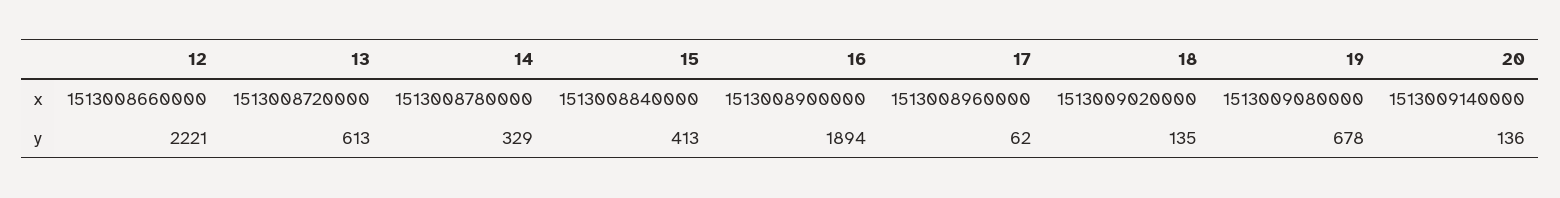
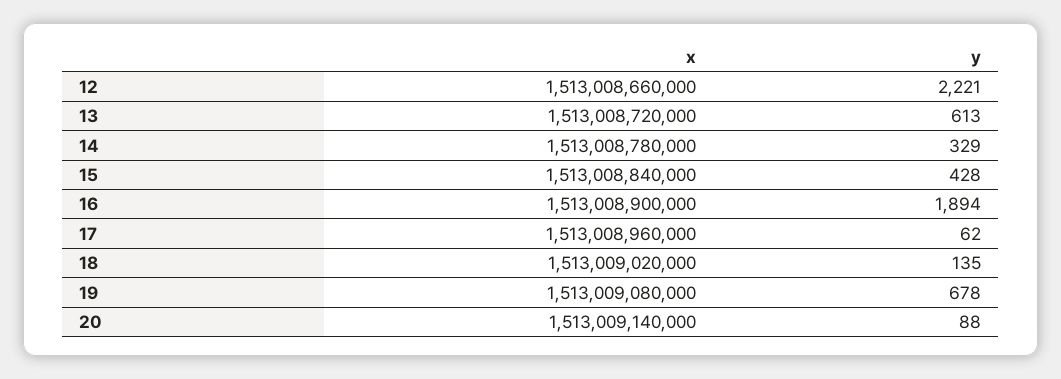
15, y: 413 -> 428
20, y: 136 -> 88

